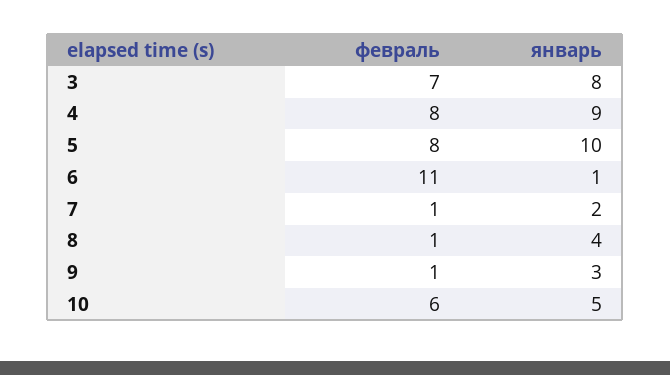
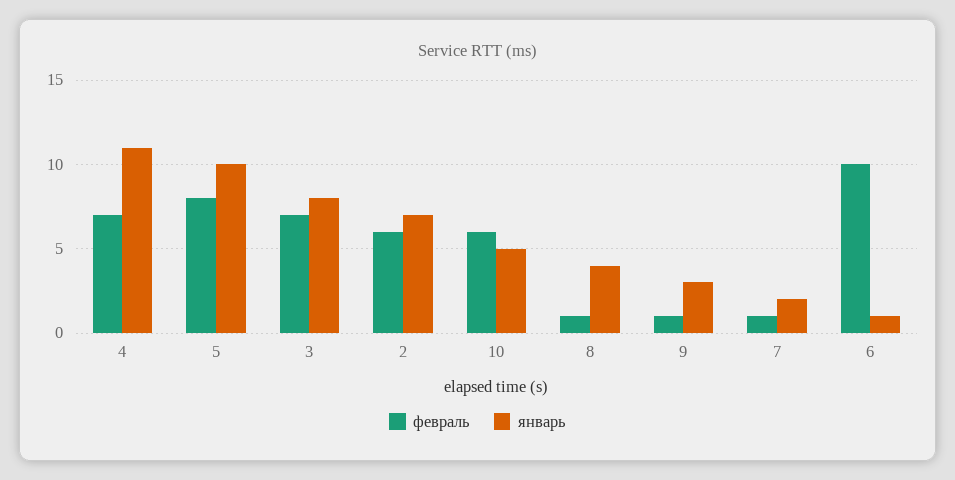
февраль, 4: 8 -> 7
январь, 4: 9 -> 11
февраль, 6: 11 -> 10
февраль, 2: none -> 6
январь, 2: none -> 7

